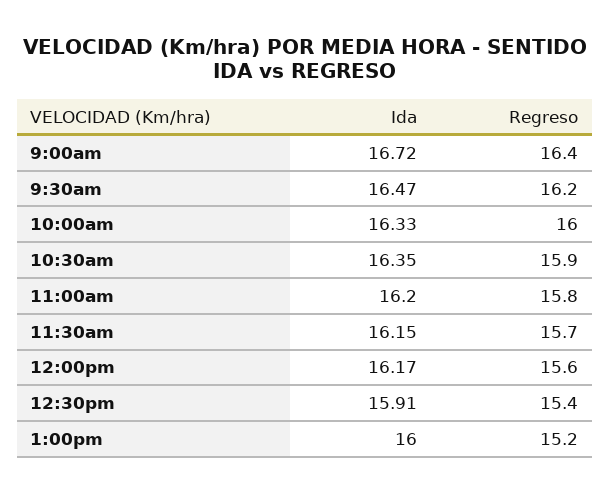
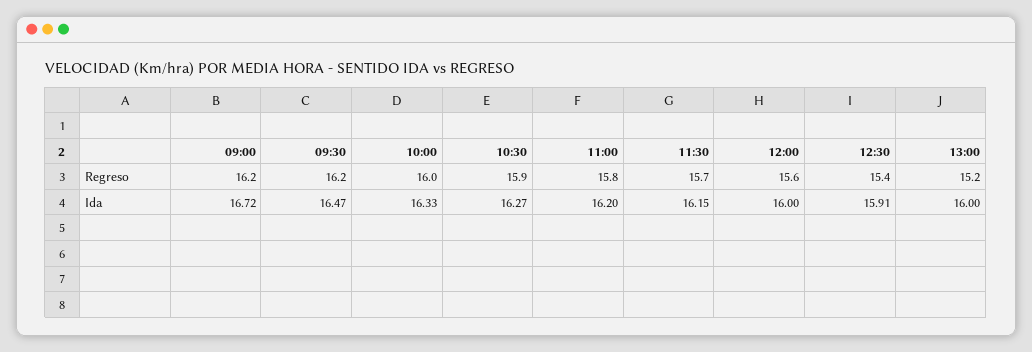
Regreso, 9:00am: 16.4 -> 16.2
Ida, 10:30am: 16.35 -> 16.27
Ida, 12:00pm: 16.17 -> 16

